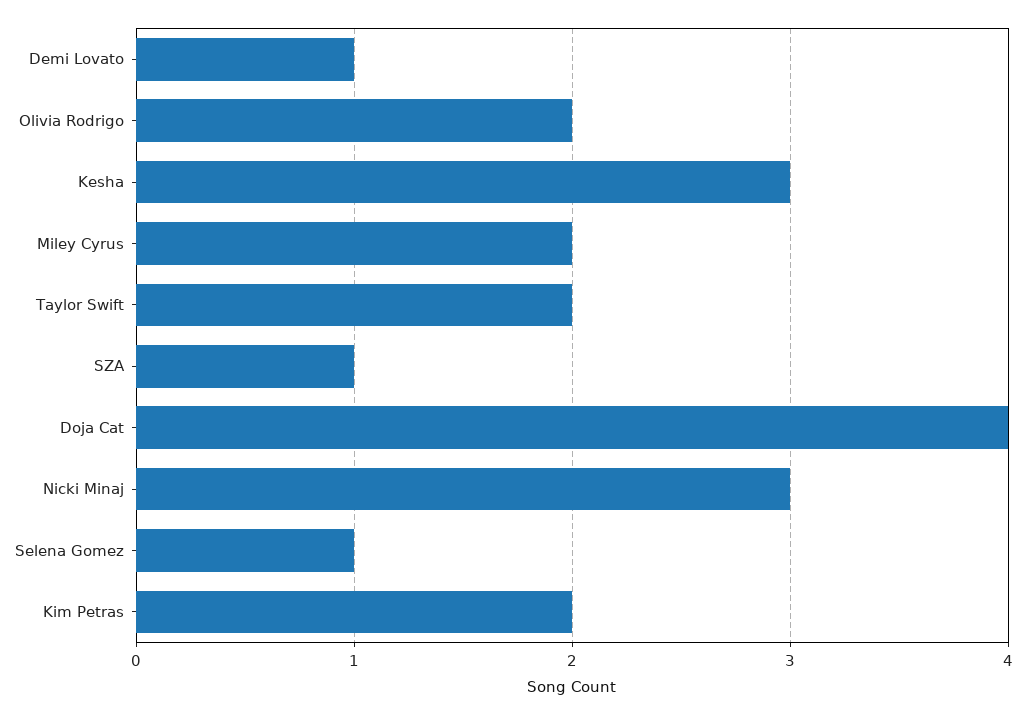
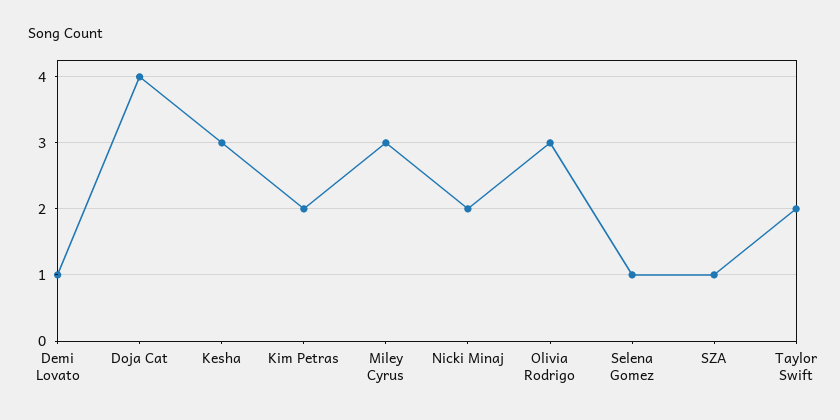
Olivia Rodrigo: 2 -> 3
Miley Cyrus: 2 -> 3
Nicki Minaj: 3 -> 2

